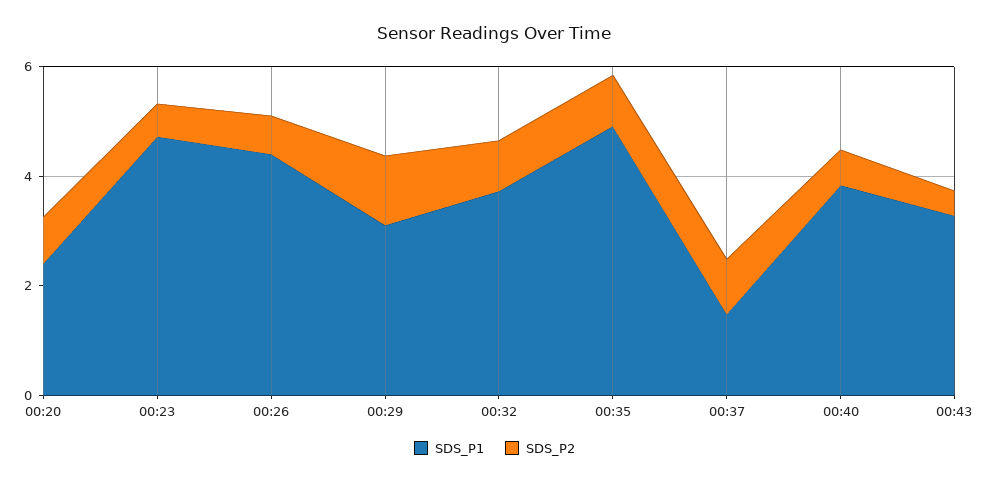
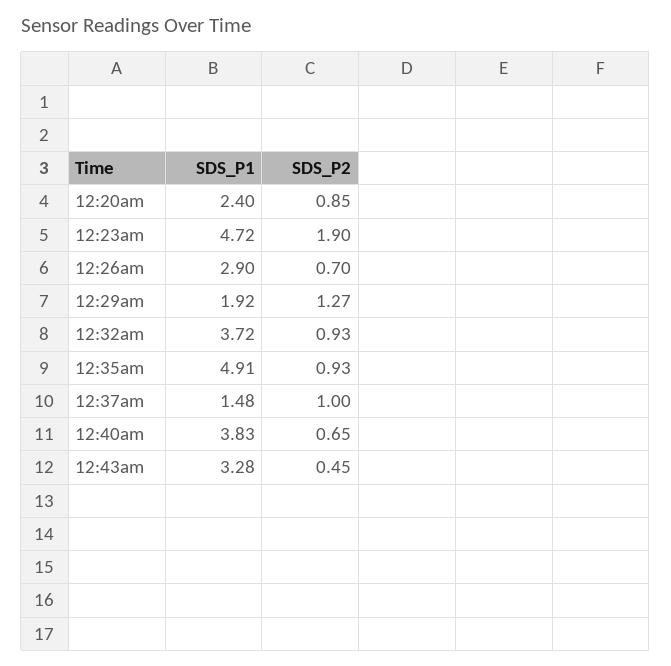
SDS_P2, 00:23: 0.5 -> 1.9
SDS_P1, 00:26: 4.5 -> 2.9
SDS_P1, 00:29: 3 -> 1.92

